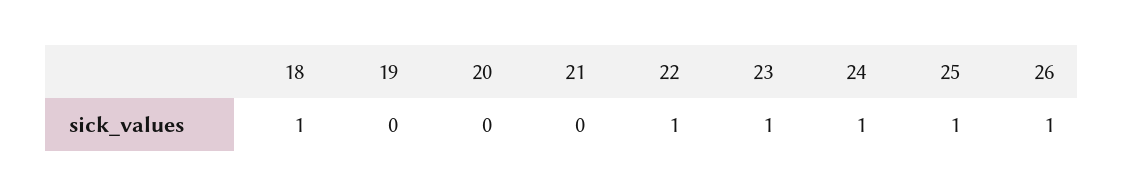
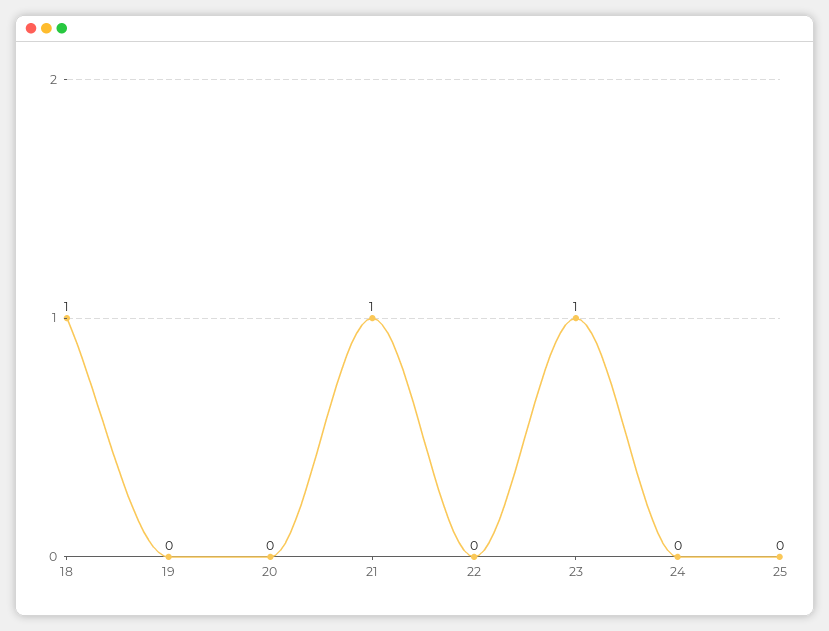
21: 0 -> 1
22: 1 -> 0
24: 1 -> 0
25: 1 -> 0
26: 1 -> none

